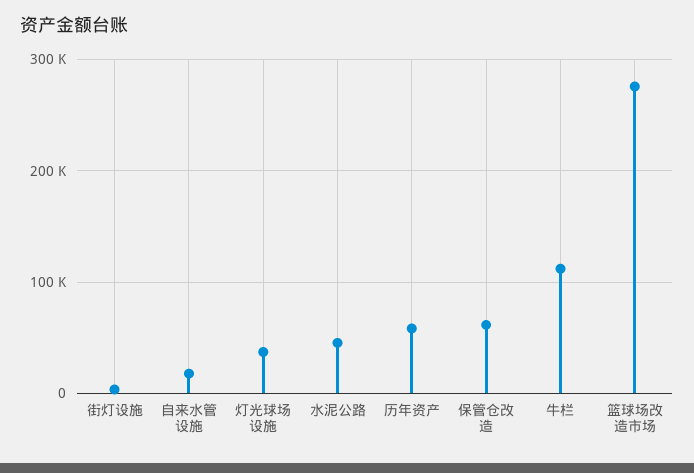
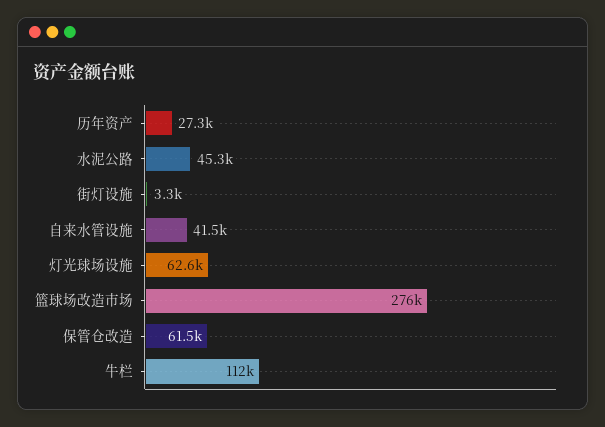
自来水管设施: 20000 -> 41500
灯光球场设施: 40000 -> 62600
历年资产: 60000 -> 27300

